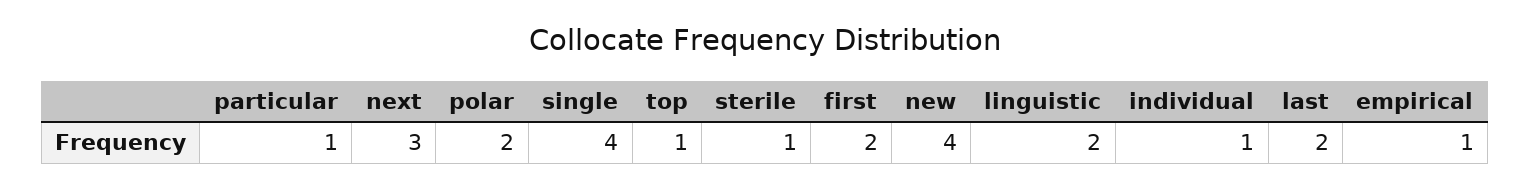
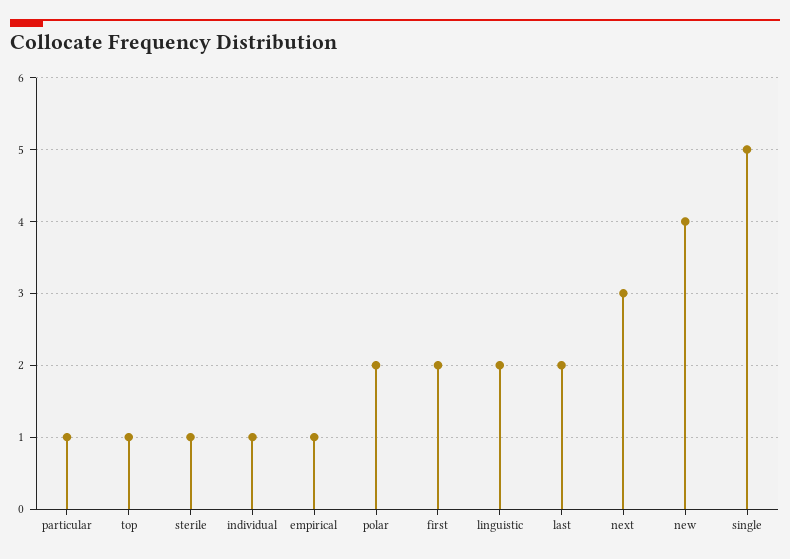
single: 4 -> 5

